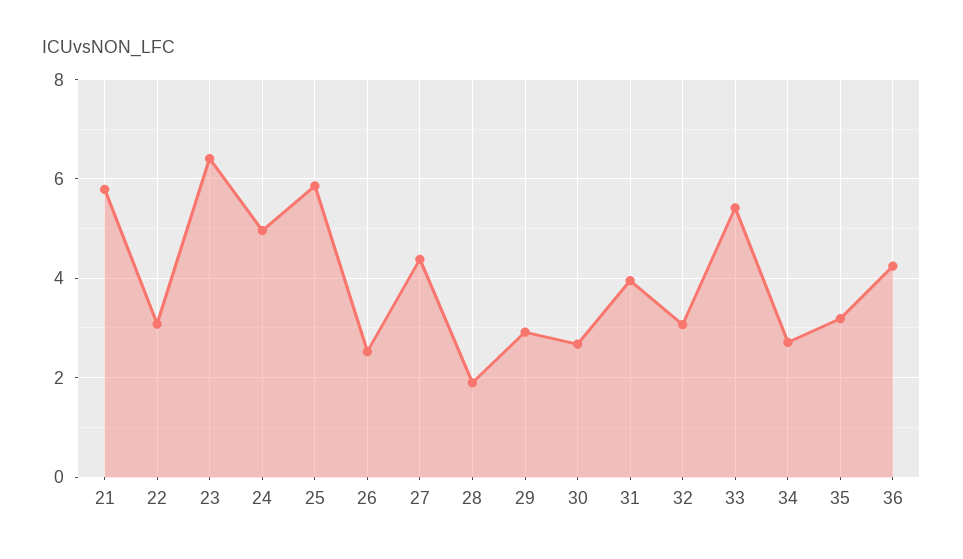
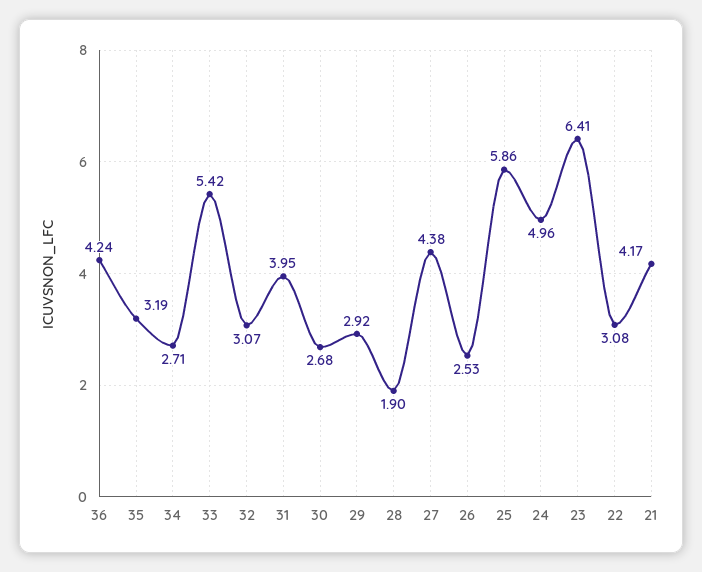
21: 5.8 -> 4.17

